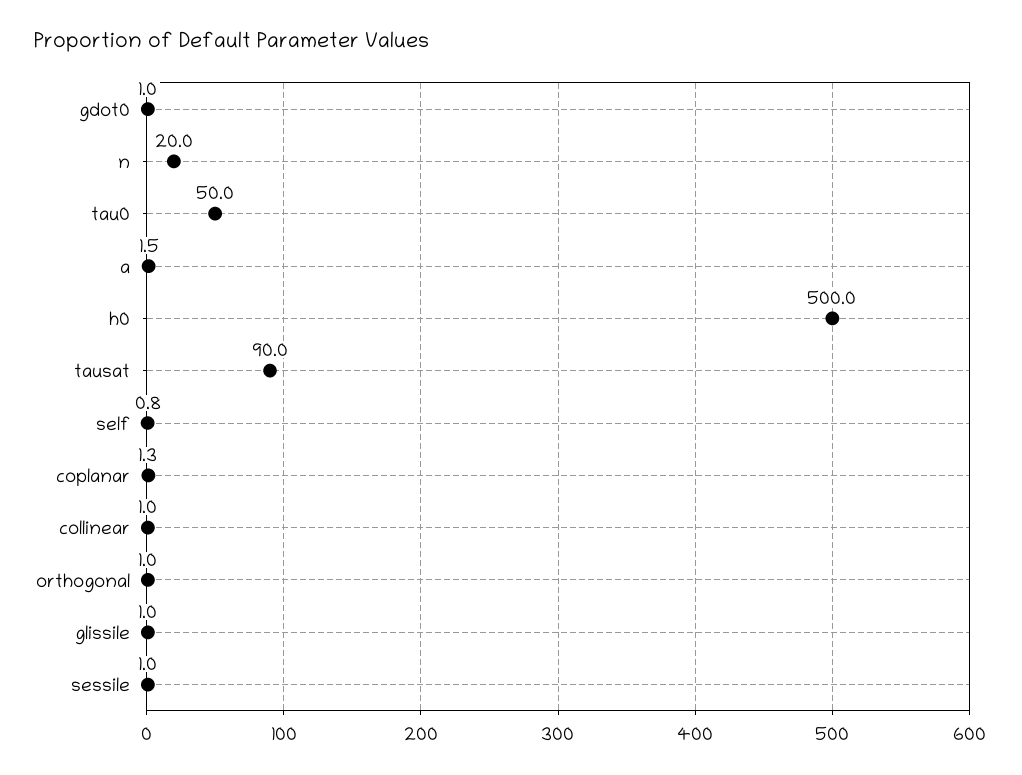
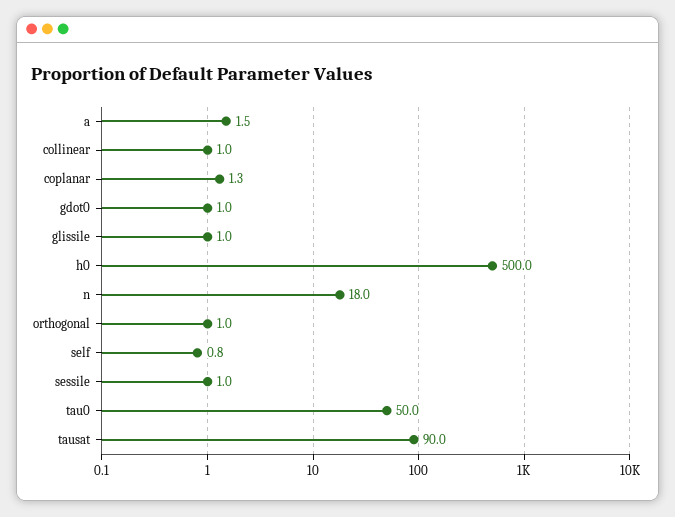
n: 20 -> 18

